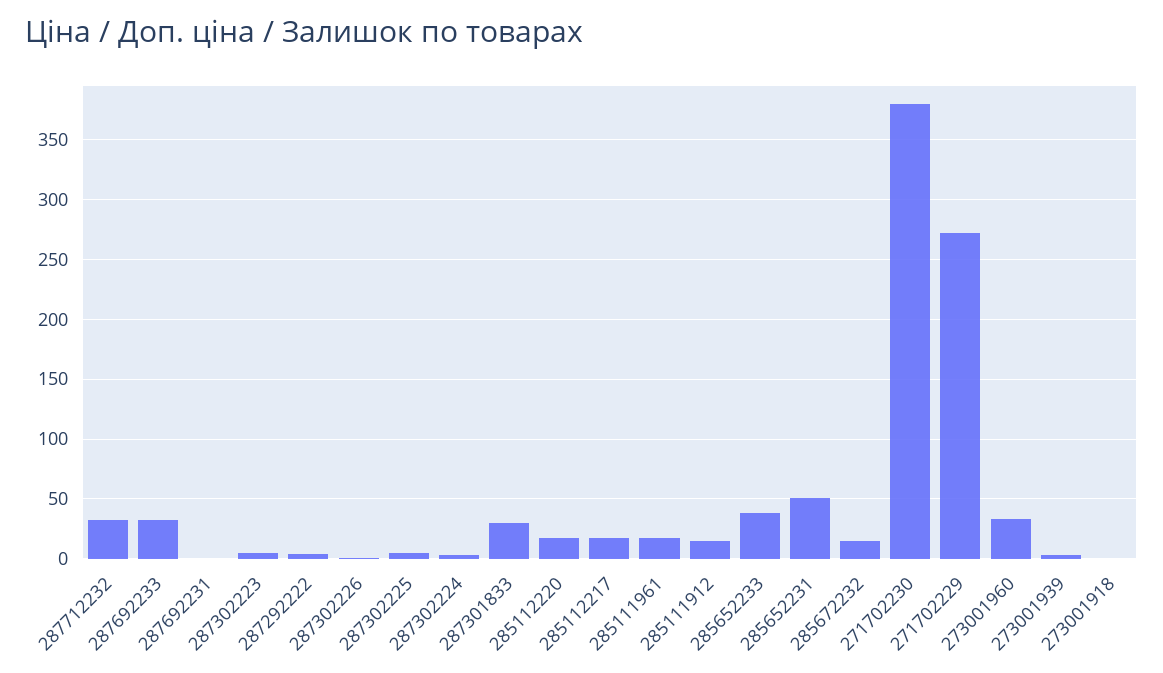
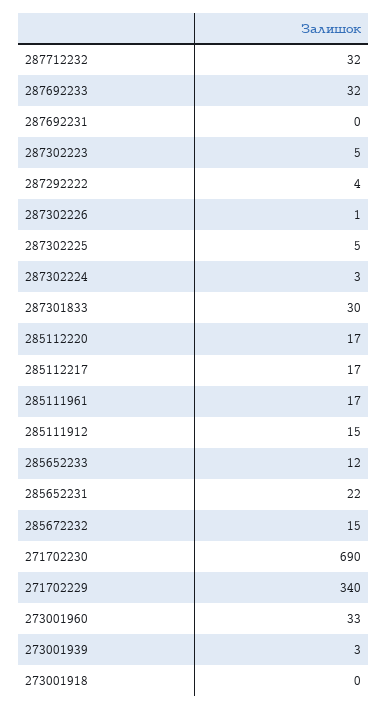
285652233: 40 -> 12
285652231: 50 -> 22
271702230: 380 -> 690
271702229: 270 -> 340

